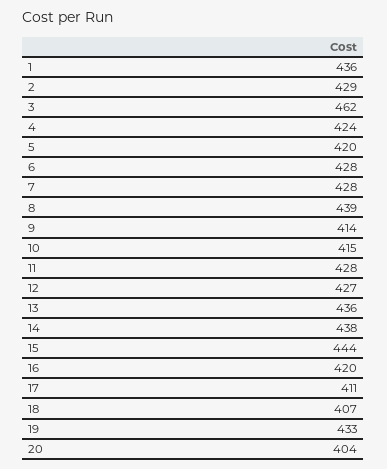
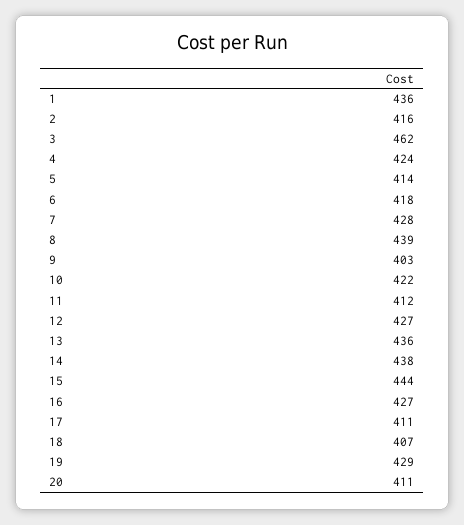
2: 429 -> 416
5: 420 -> 414
6: 428 -> 418
9: 414 -> 403
10: 415 -> 422
11: 428 -> 412
16: 420 -> 427
19: 433 -> 429
20: 404 -> 411

